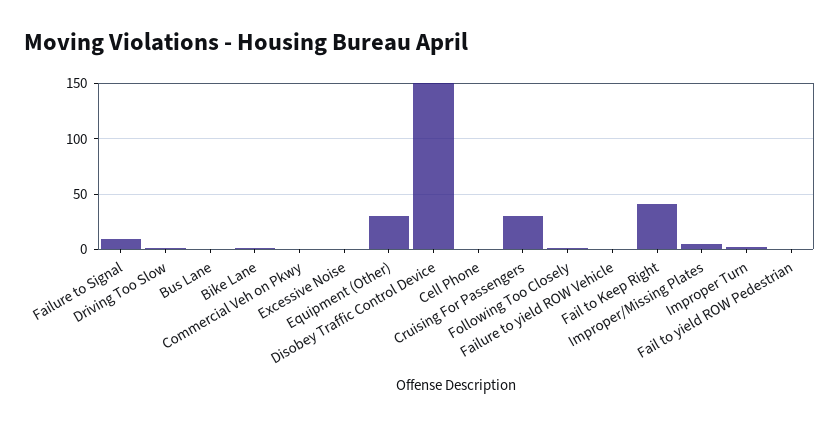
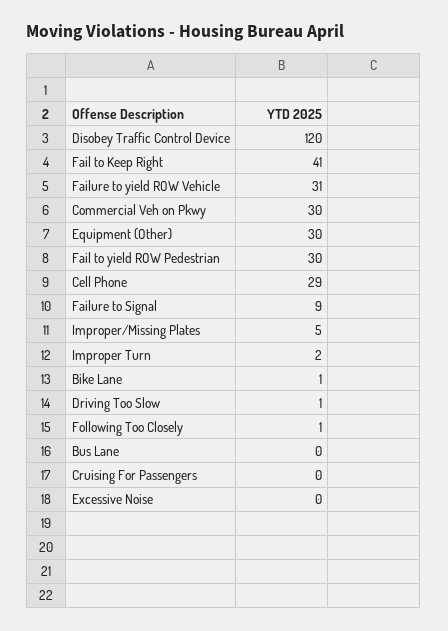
Commercial Veh on Pkwy: 0 -> 30
Disobey Traffic Control Device: 150 -> 120
Cell Phone: 0 -> 29
Cruising For Passengers: 30 -> 0
Failure to yield ROW Vehicle: 0 -> 31
Fail to yield ROW Pedestrian: 0 -> 30

